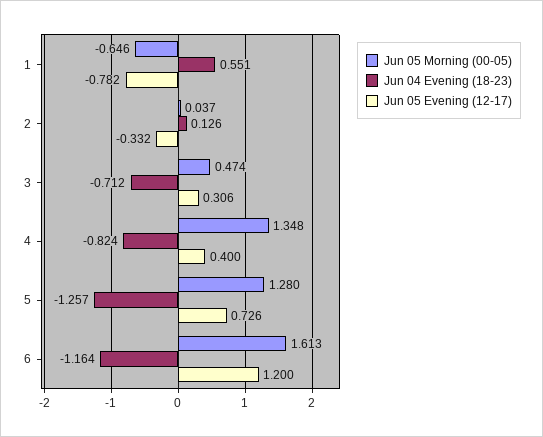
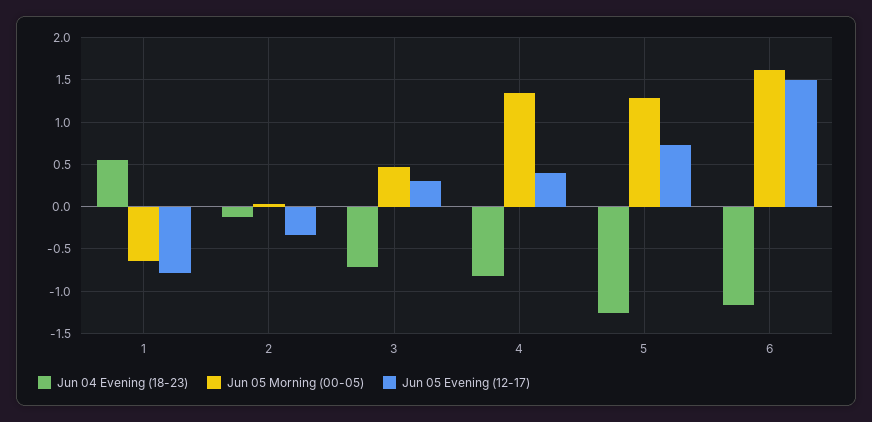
Jun 04 Evening (18-23), 2: 0.126 -> -0.1
Jun 05 Evening (12-17), 6: 1.2 -> 1.5

